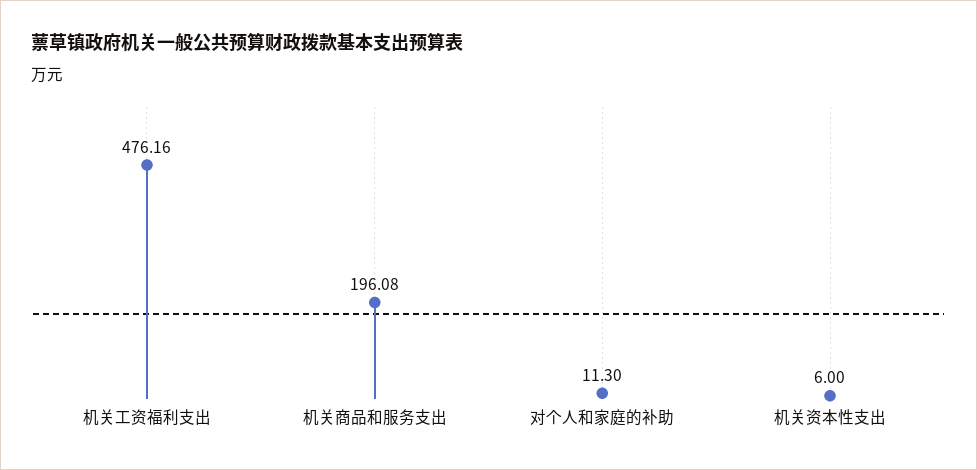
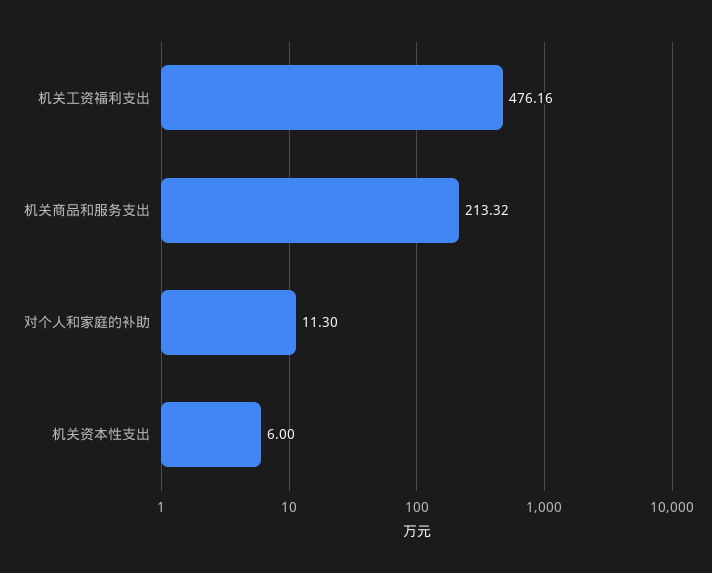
机关商品和服务支出: 196.08 -> 213.32

